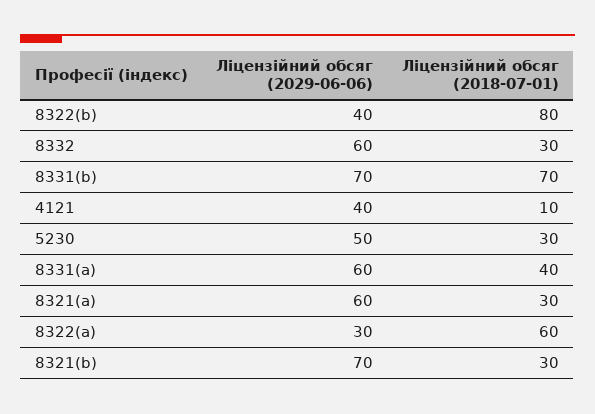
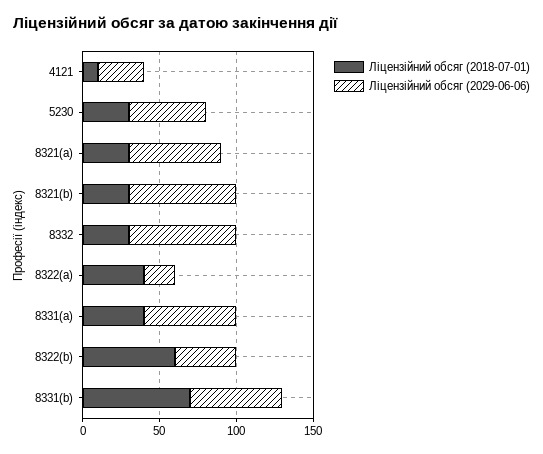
Ліцензійний обсяг (2018-07-01), 8322(b): 80 -> 60
Ліцензійний обсяг (2029-06-06), 8332: 60 -> 70
Ліцензійний обсяг (2029-06-06), 8331(b): 70 -> 60
Ліцензійний обсяг (2029-06-06), 4121: 40 -> 30
Ліцензійний обсяг (2029-06-06), 8322(a): 30 -> 20
Ліцензійний обсяг (2018-07-01), 8322(a): 60 -> 40

